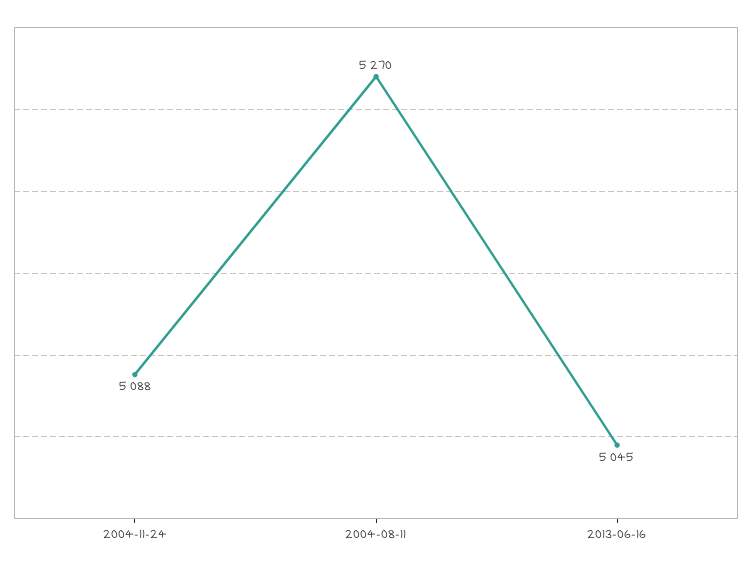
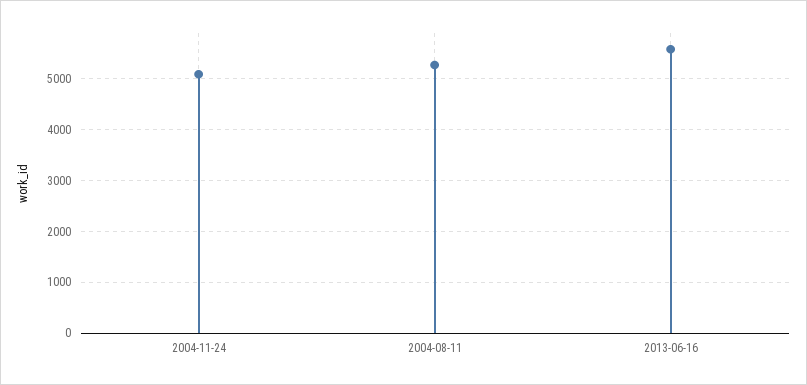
2013-06-16: 5045 -> 5600

